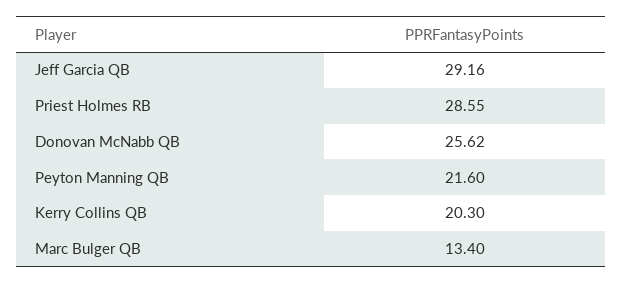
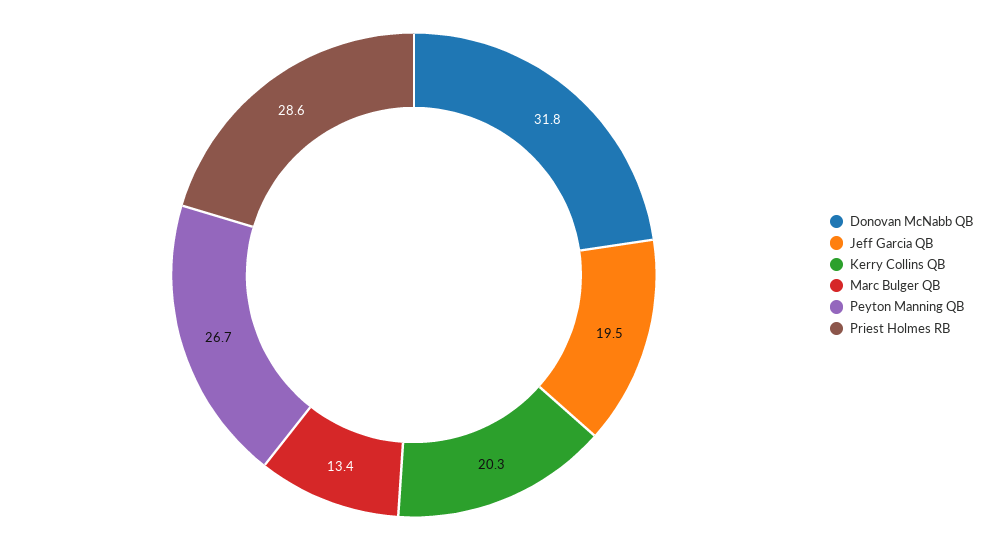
Jeff Garcia QB: 29.16 -> 19.5
Donovan McNabb QB: 25.62 -> 31.8
Peyton Manning QB: 21.6 -> 26.7

